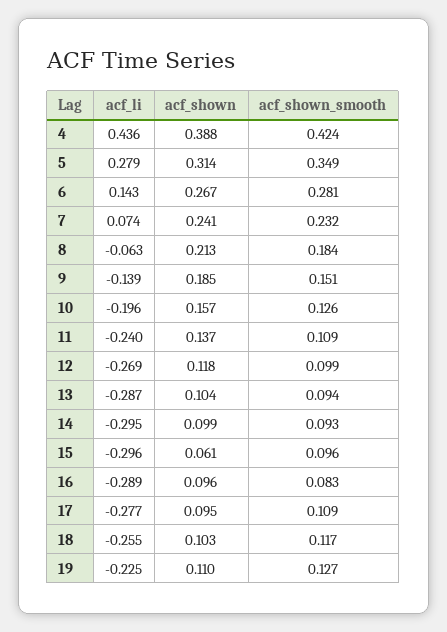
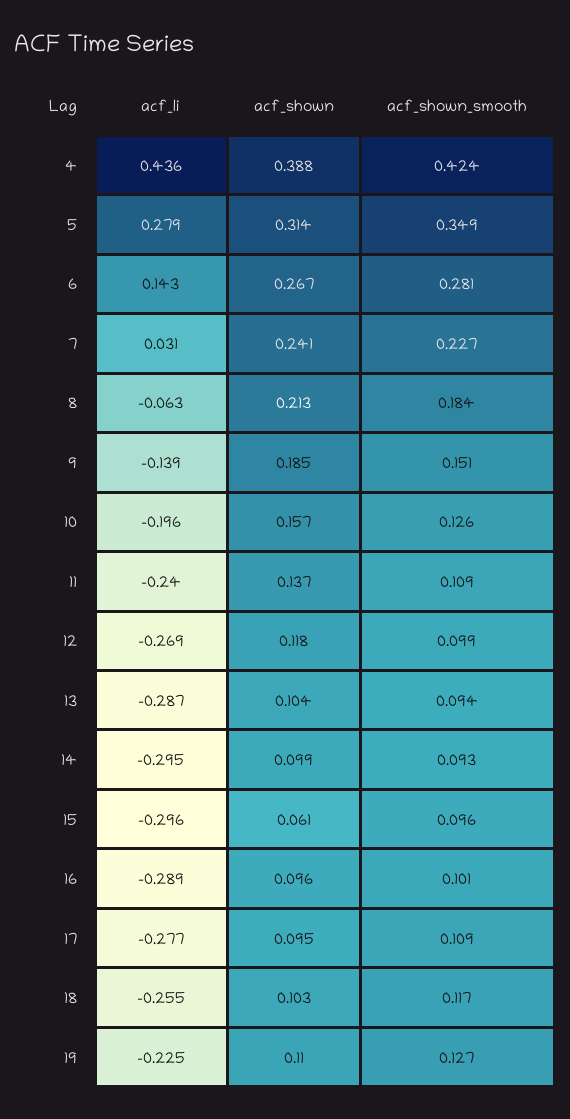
acf_li, 7: 0.074 -> 0.031
acf_shown_smooth, 7: 0.232 -> 0.227
acf_shown_smooth, 16: 0.083 -> 0.101

